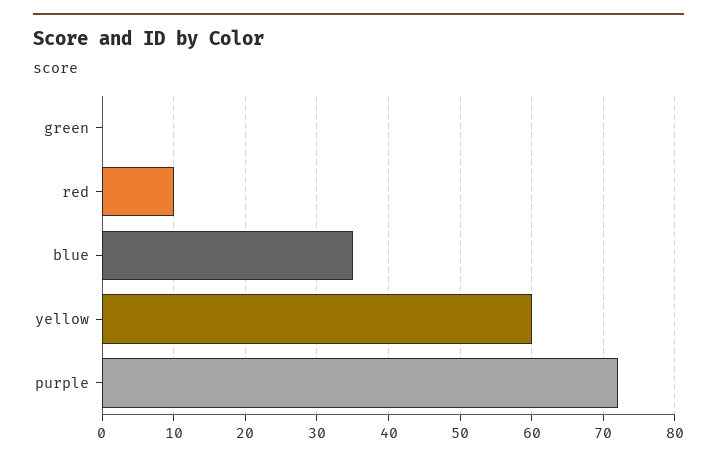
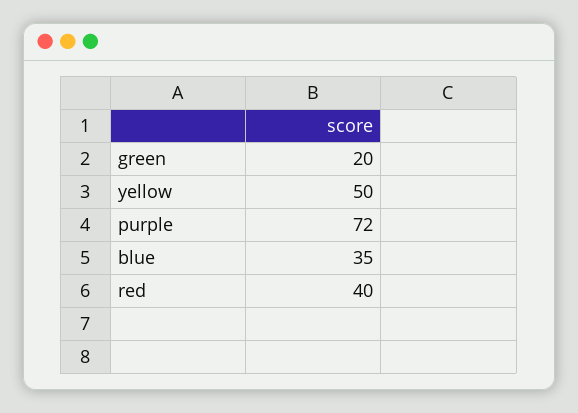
green: 0 -> 20
red: 10 -> 40
yellow: 60 -> 50

